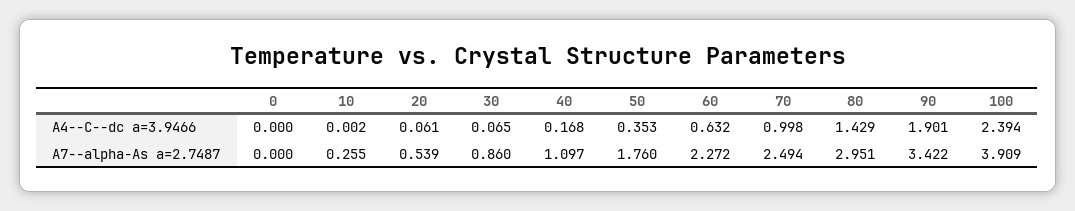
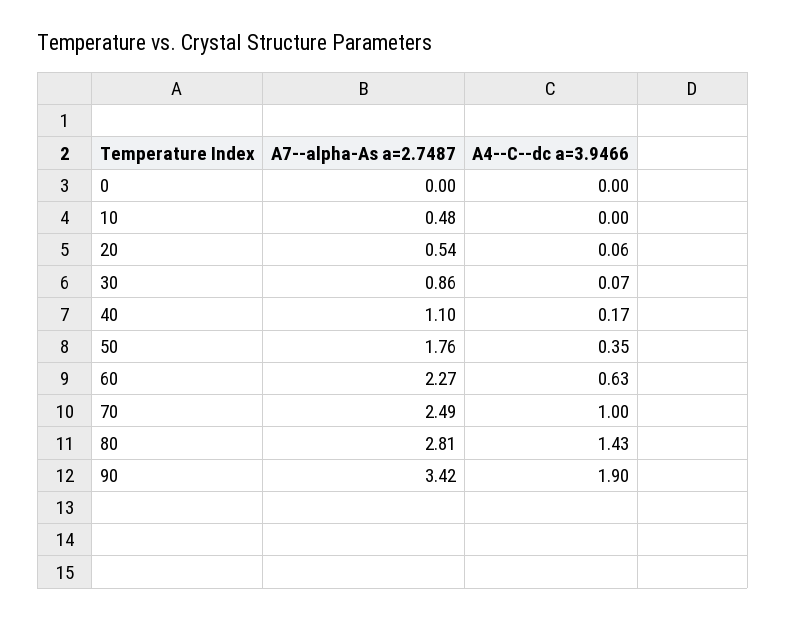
100, A4--C--dc a=3.9466: 2.394 -> none
10, A7--alpha-As a=2.7487: 0.255 -> 0.48
80, A7--alpha-As a=2.7487: 2.951 -> 2.81
100, A7--alpha-As a=2.7487: 3.909 -> none

